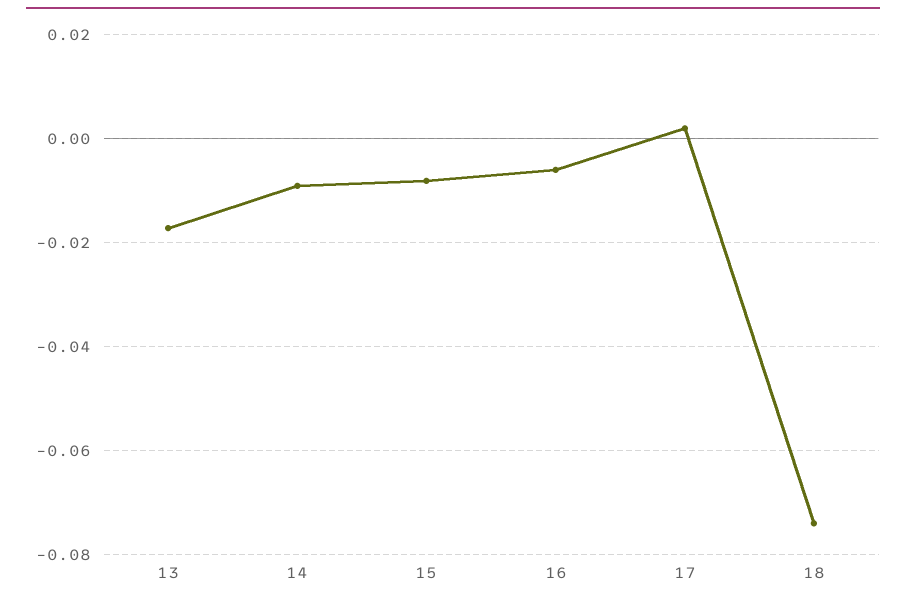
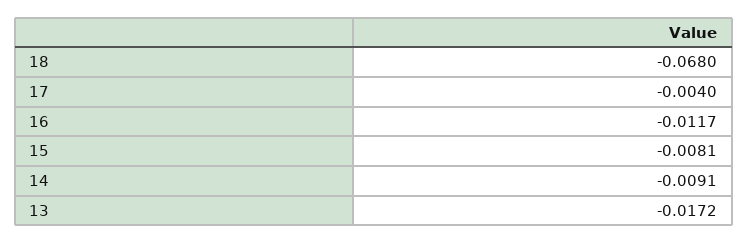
16: -0.006 -> -0.0117
17: 0.002 -> -0.004
18: -0.074 -> -0.068

